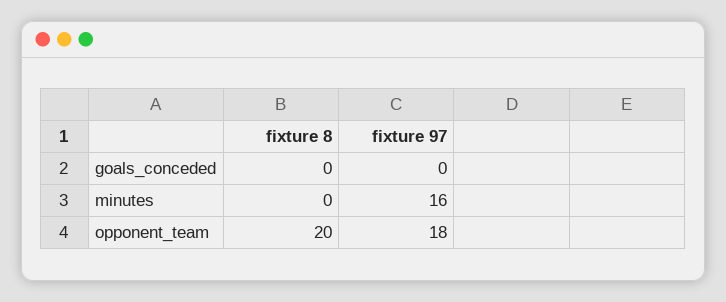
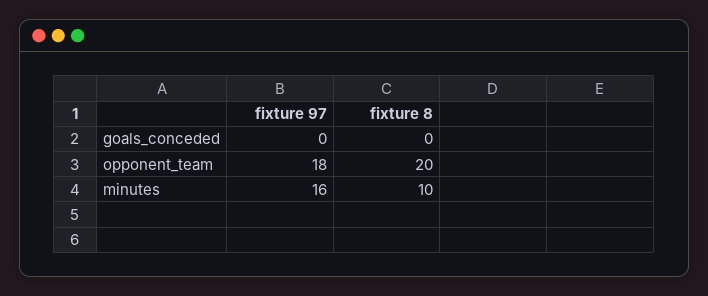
fixture 8, minutes: 0 -> 10

